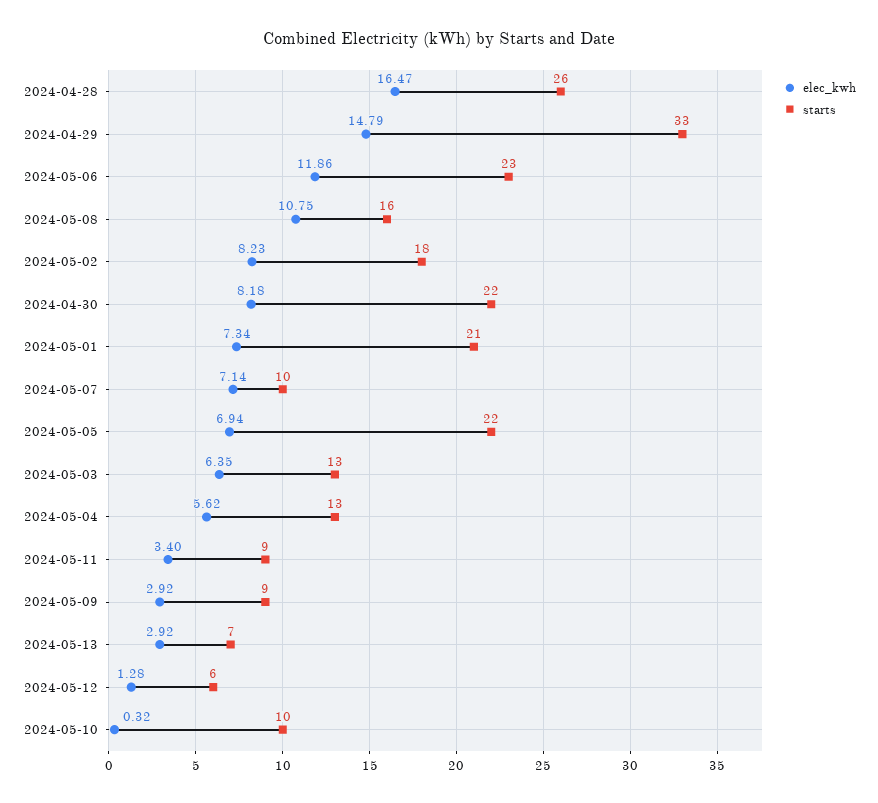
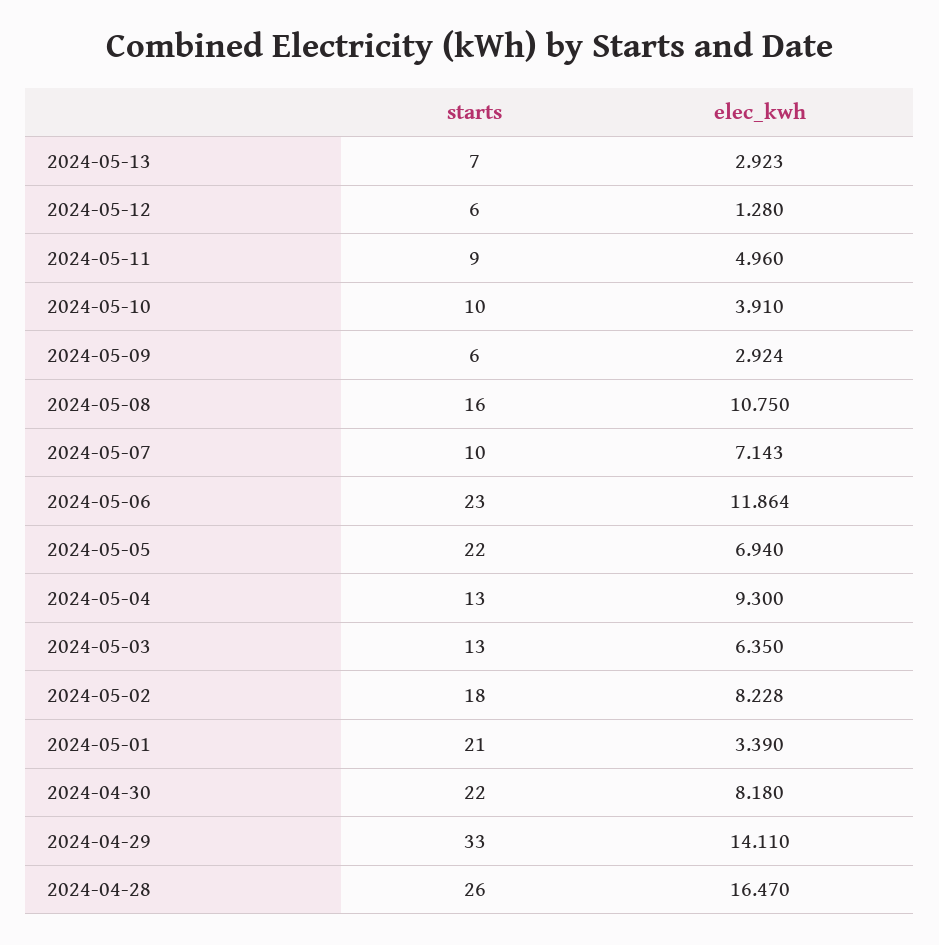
elec_kwh, 2024-04-29: 14.79 -> 14.11
elec_kwh, 2024-05-01: 7.34 -> 3.39
elec_kwh, 2024-05-04: 5.62 -> 9.3
elec_kwh, 2024-05-11: 3.4 -> 4.96
starts, 2024-05-09: 9 -> 6
elec_kwh, 2024-05-10: 0.32 -> 3.91

